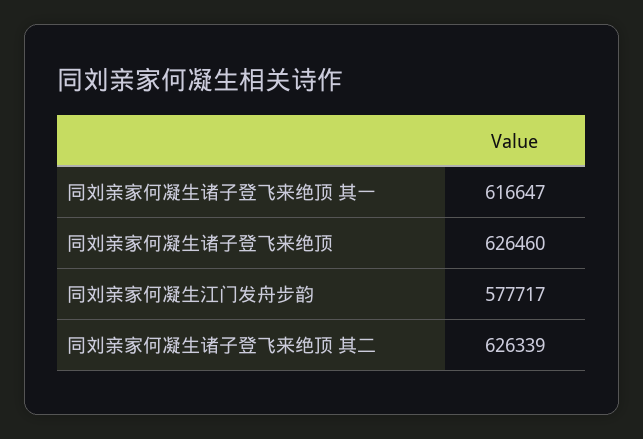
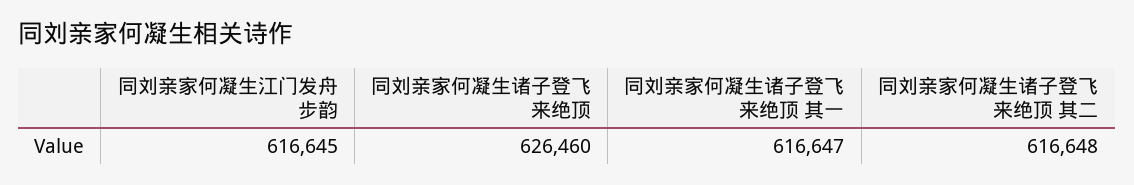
同刘亲家何凝生江门发舟步韵: 577717 -> 616645
同刘亲家何凝生诸子登飞来绝顶 其二: 626339 -> 616648

